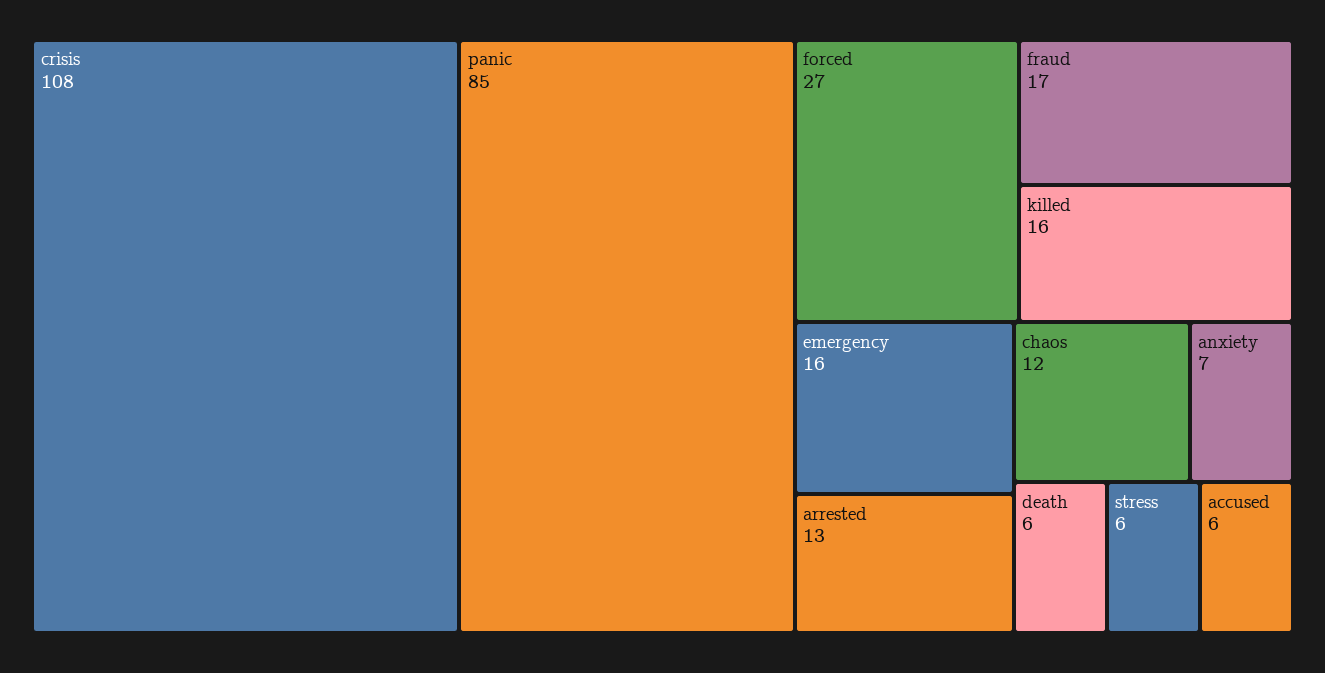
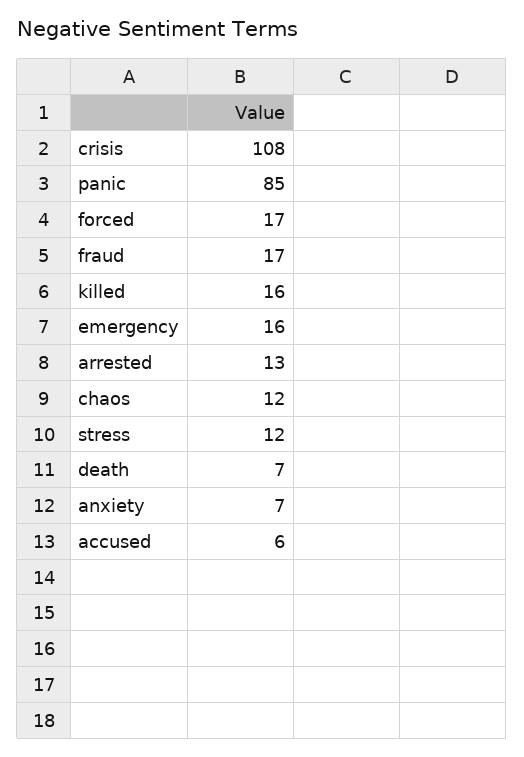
forced: 27 -> 17
death: 6 -> 7
stress: 6 -> 12

